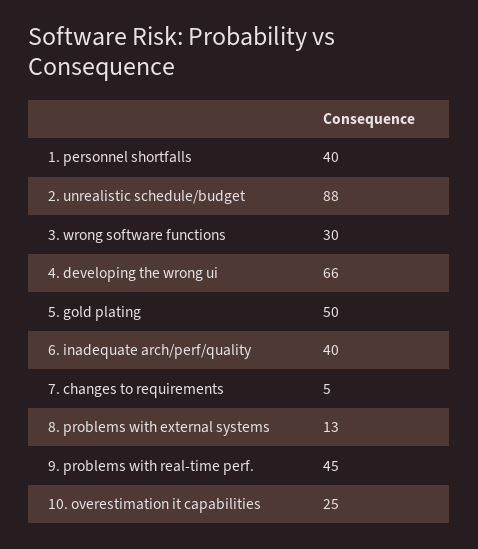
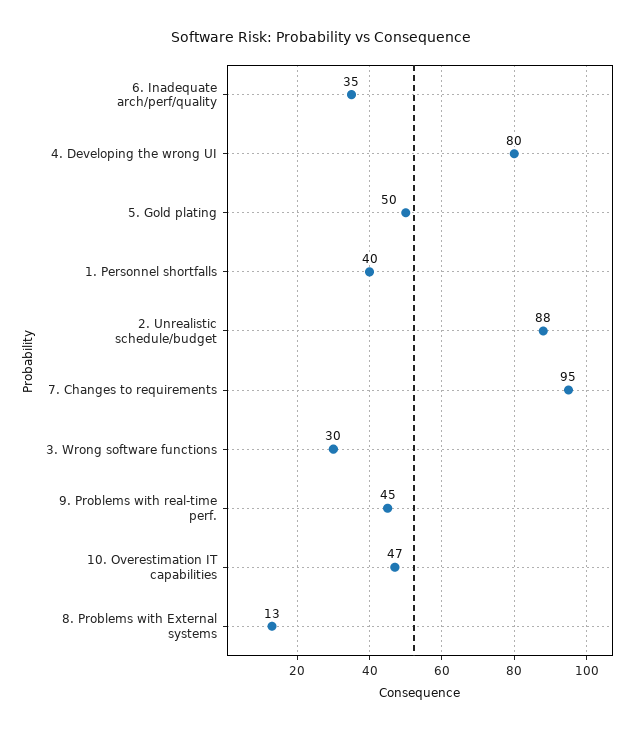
4. developing the wrong ui: 66 -> 80
6. inadequate arch/perf/quality: 40 -> 35
7. changes to requirements: 5 -> 95
10. overestimation it capabilities: 25 -> 47

